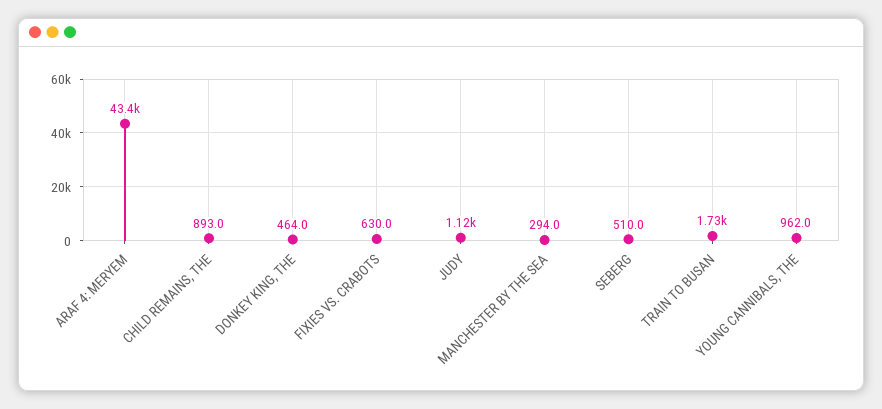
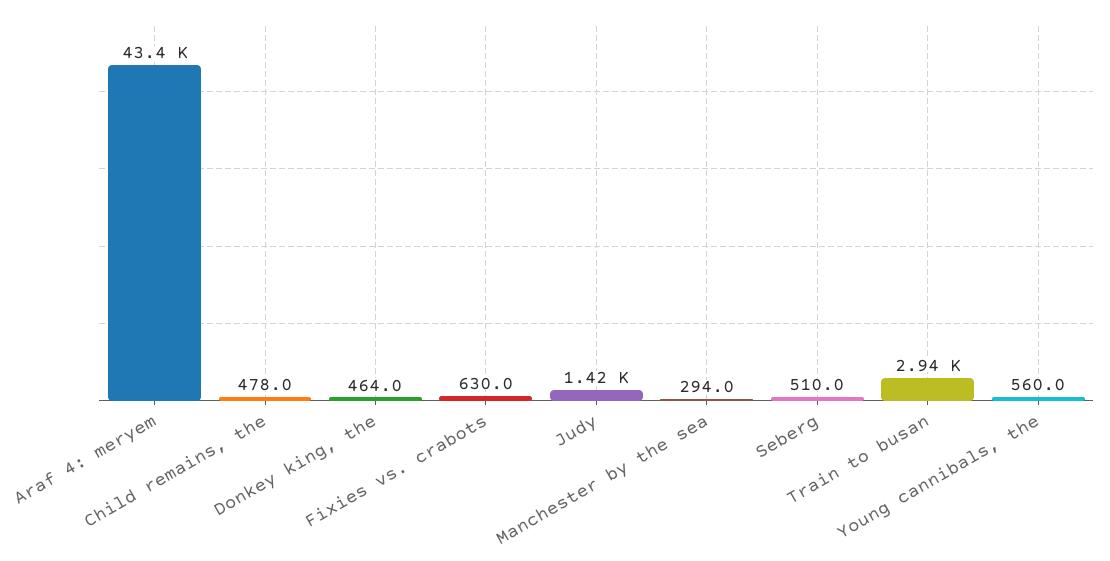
CHILD REMAINS, THE: 893 -> 478
JUDY: 1120 -> 1420
TRAIN TO BUSAN: 1730 -> 2940
YOUNG CANNIBALS, THE: 962 -> 560

